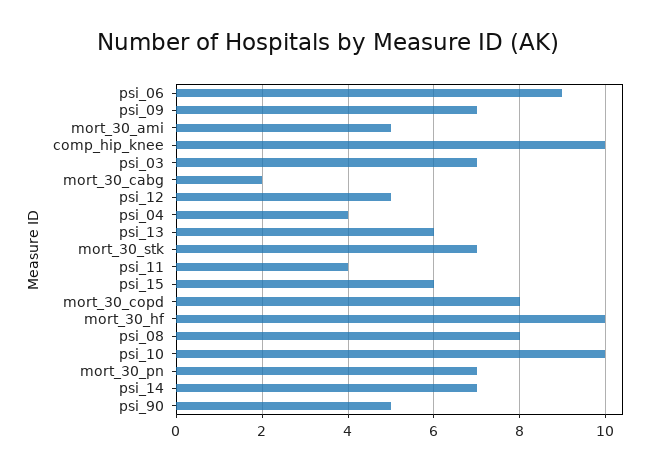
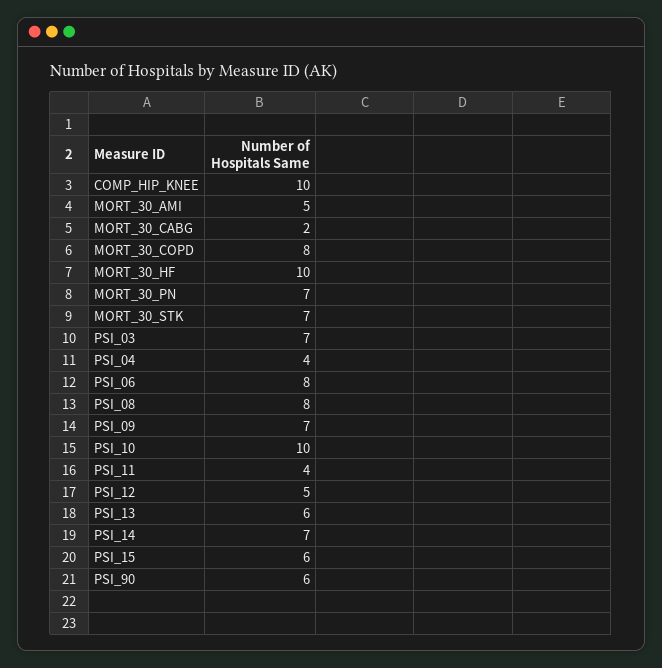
psi_06: 9 -> 8
psi_90: 5 -> 6

